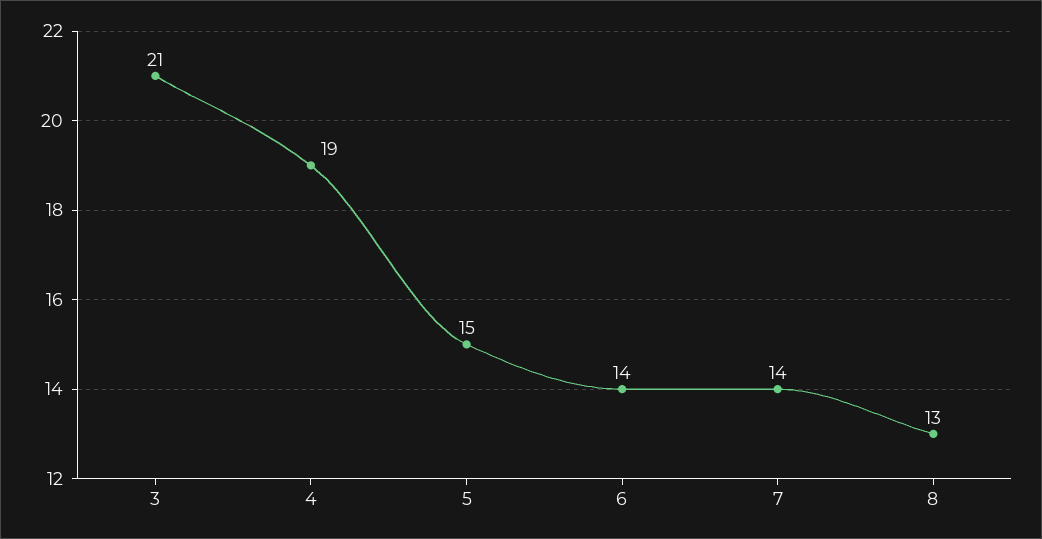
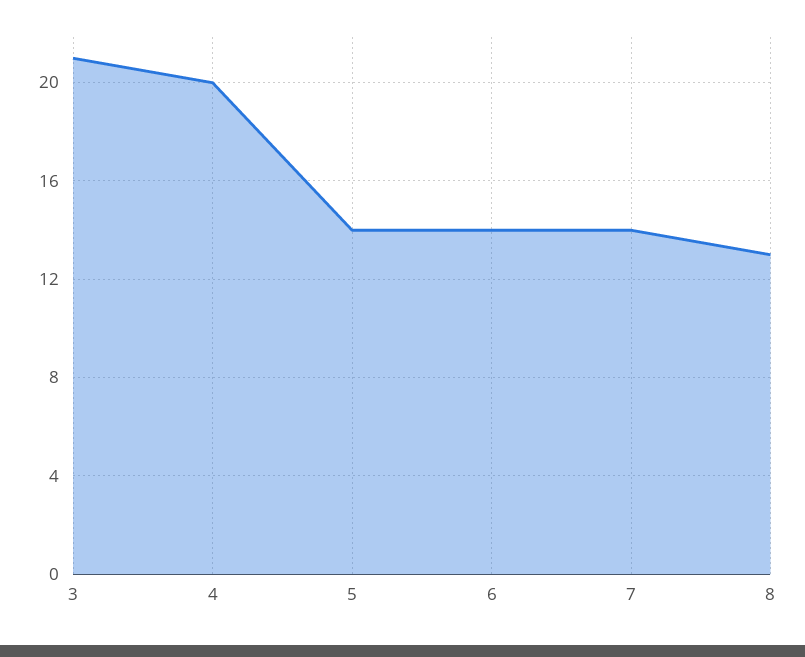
4: 19 -> 20
5: 15 -> 14

